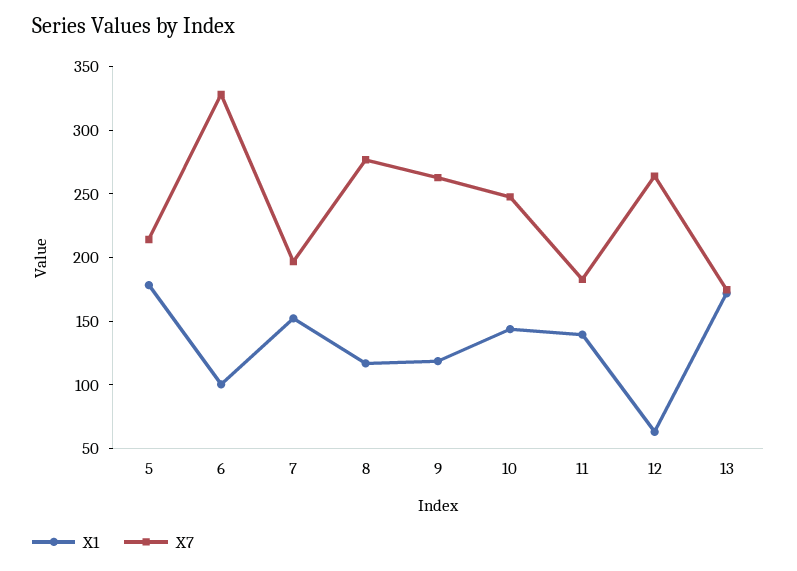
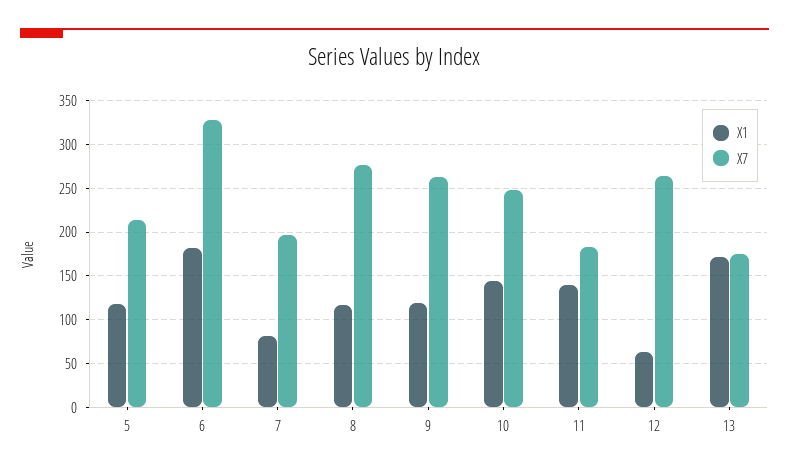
X1, 5: 180 -> 120
X1, 6: 100 -> 180
X1, 7: 150 -> 80

